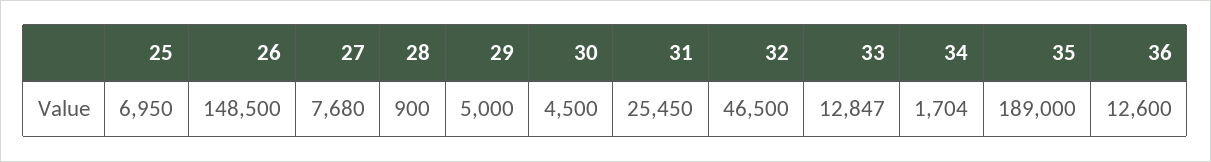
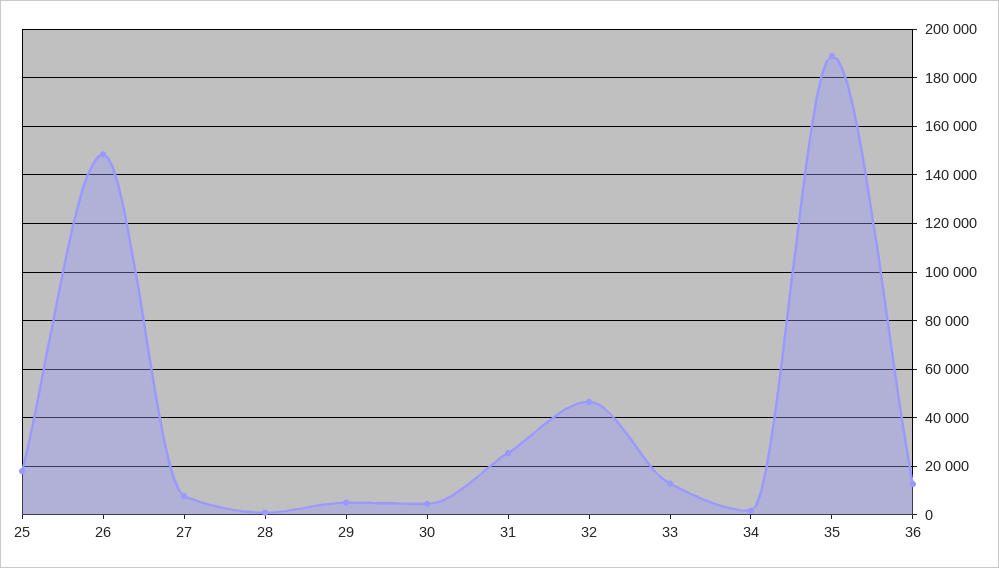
25: 6950 -> 17500

